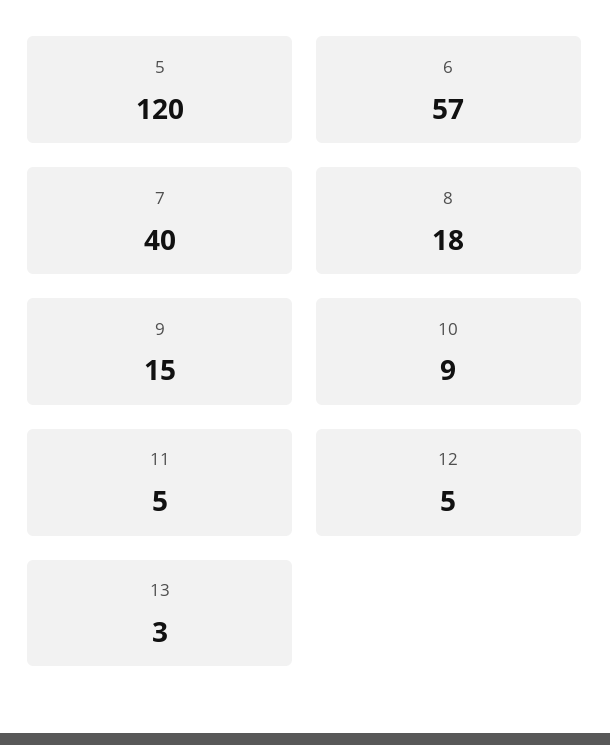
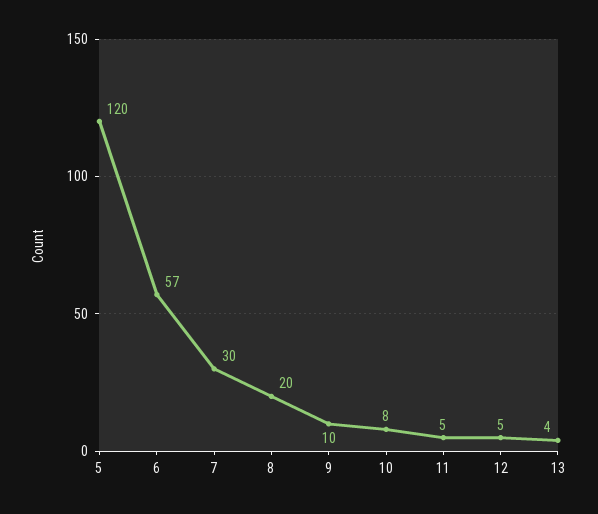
7: 40 -> 30
8: 18 -> 20
9: 15 -> 10
10: 9 -> 8
13: 3 -> 4

